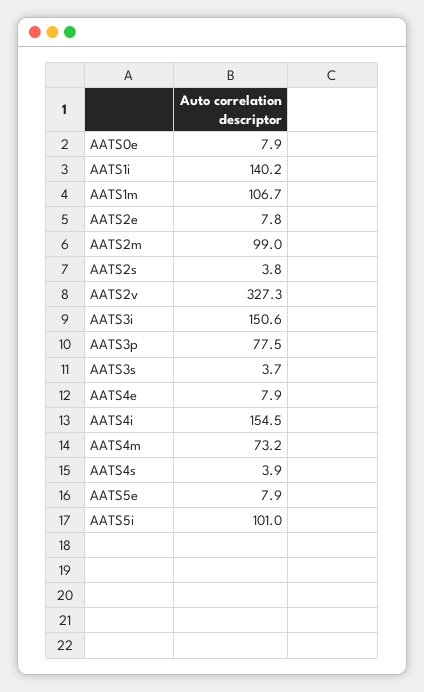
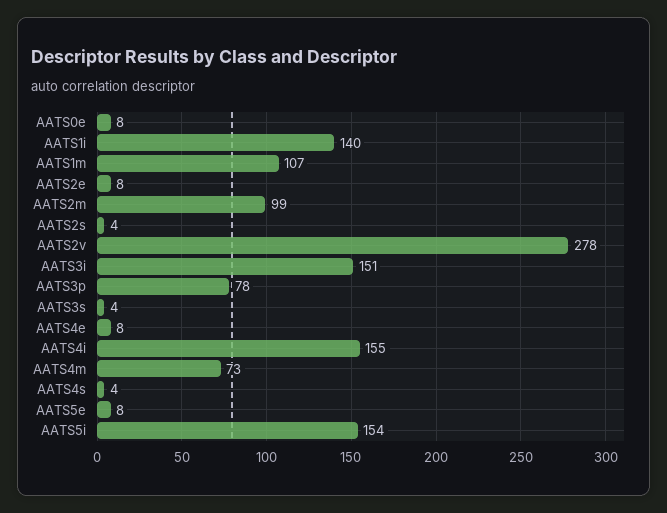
AATS2v: 327.3 -> 278
AATS5i: 101 -> 154

